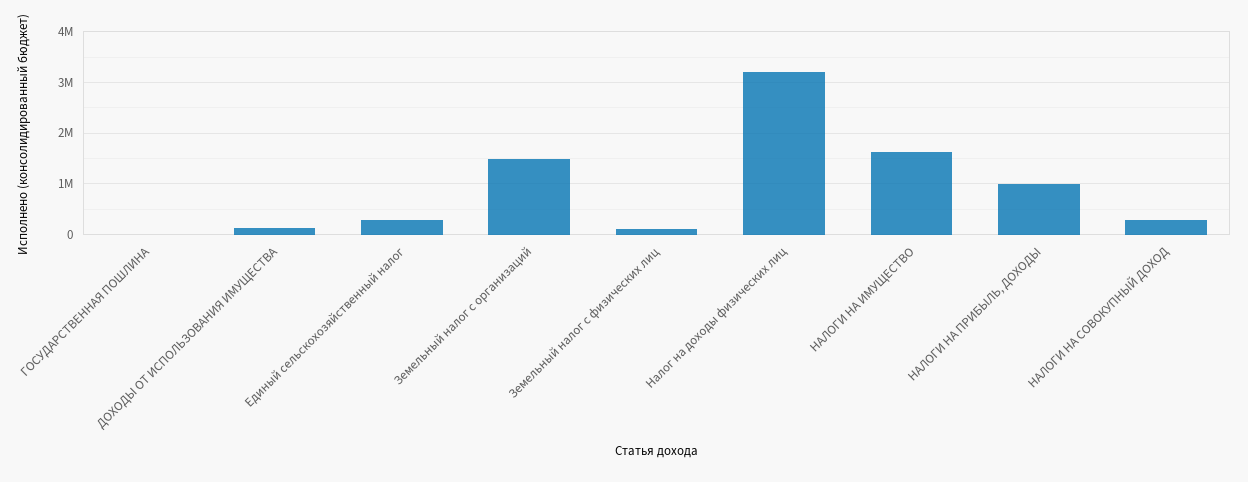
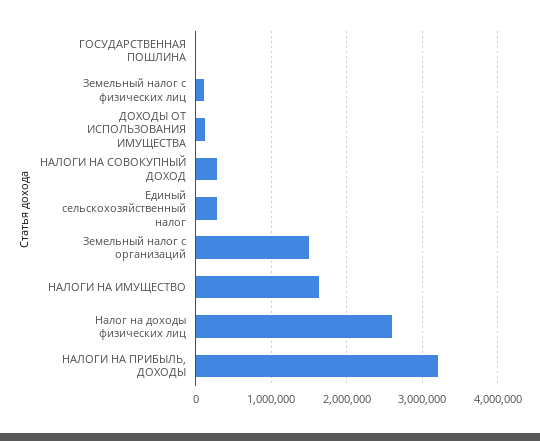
Налог на доходы физических лиц: 3200000 -> 2600000
НАЛОГИ НА ПРИБЫЛЬ, ДОХОДЫ: 1000000 -> 3200000

